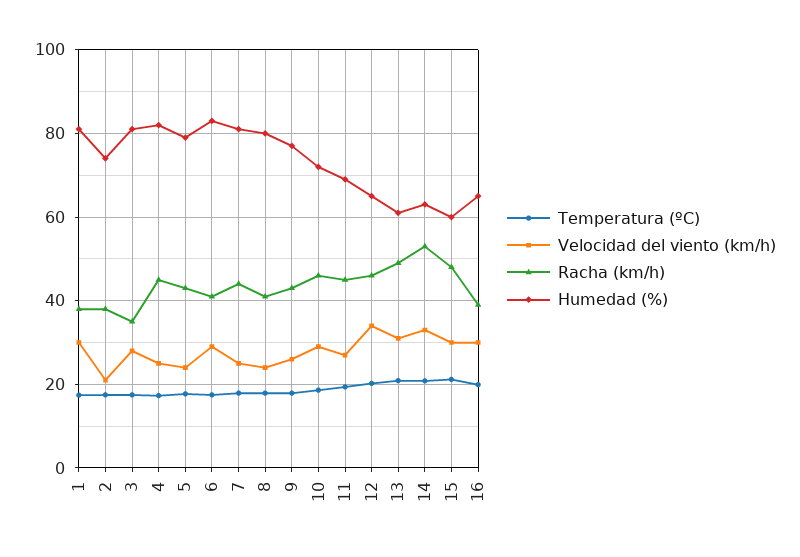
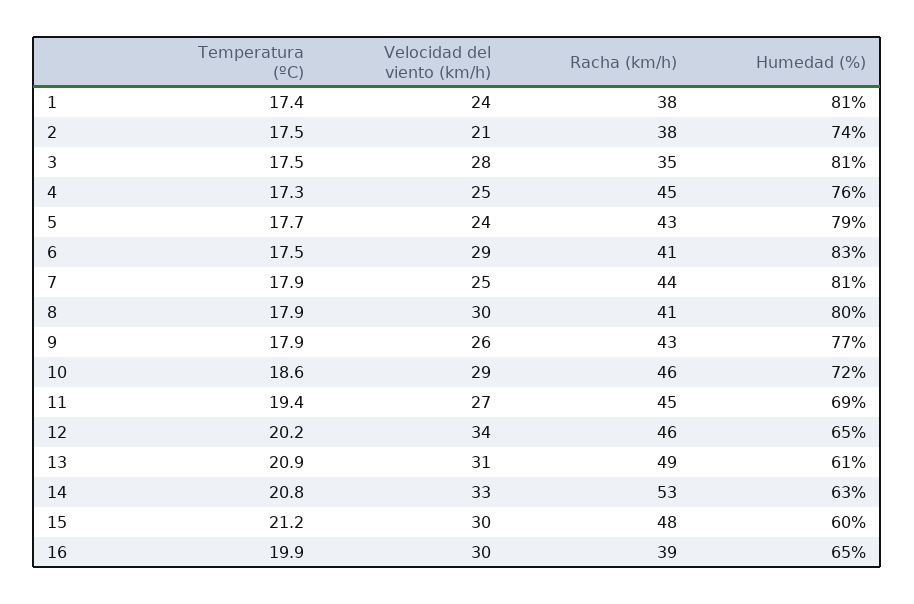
Velocidad del viento (km/h), 1: 30 -> 24
Humedad (%), 4: 82 -> 76
Velocidad del viento (km/h), 8: 24 -> 30

